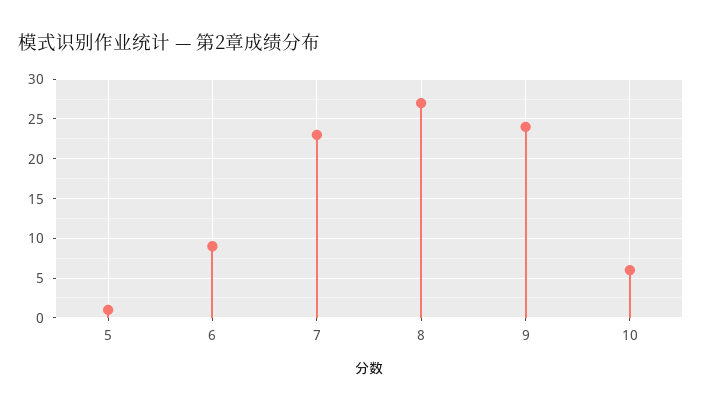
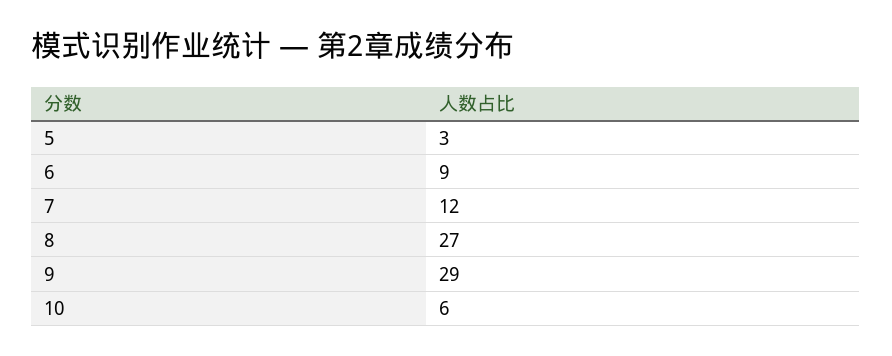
5: 1 -> 3
7: 23 -> 12
9: 24 -> 29

